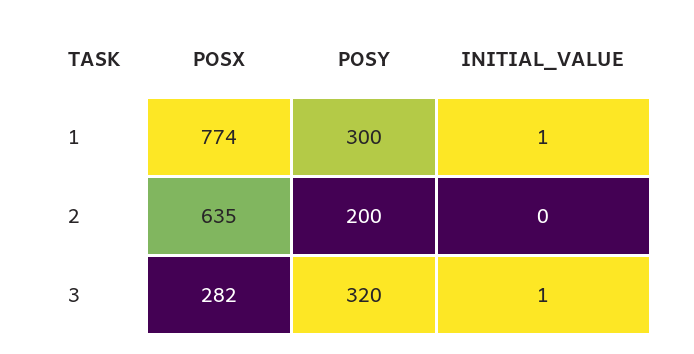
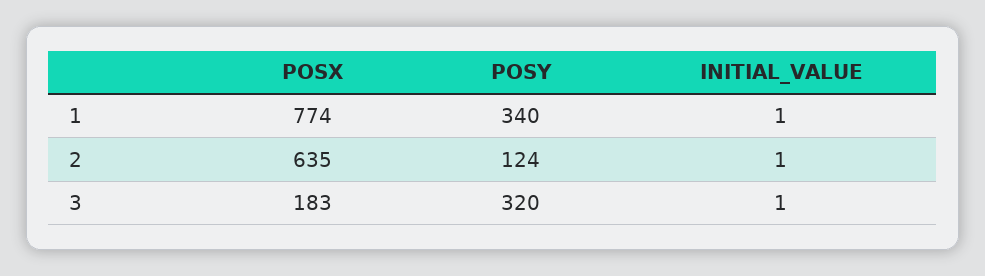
POSY, 1: 300 -> 340
POSY, 2: 200 -> 124
INITIAL_VALUE, 2: 0 -> 1
POSX, 3: 282 -> 183

